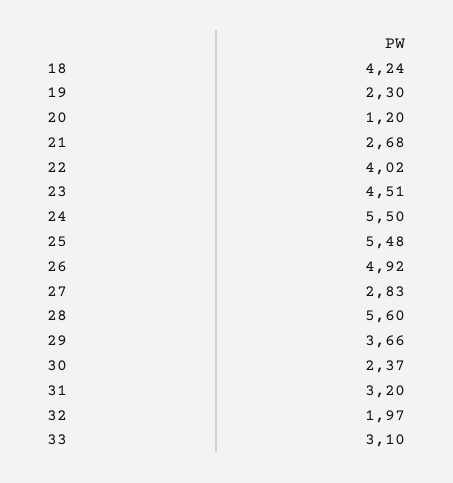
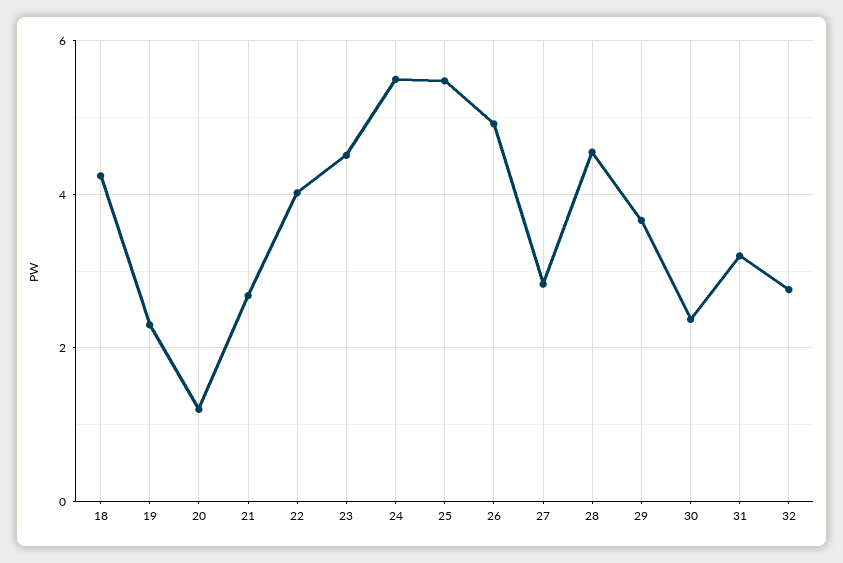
28: 5.6 -> 4.6
32: 1.97 -> 2.8
33: 3.1 -> none

